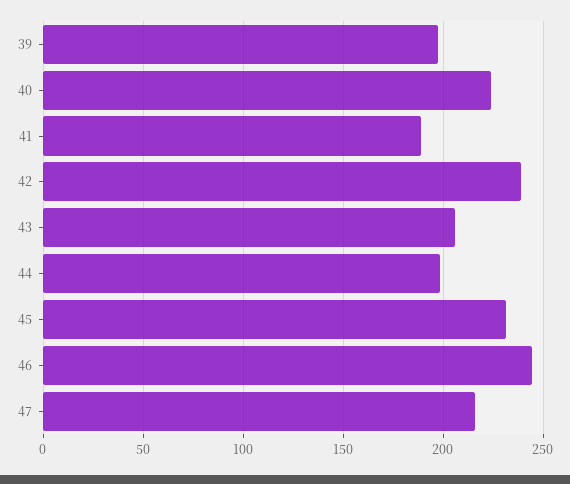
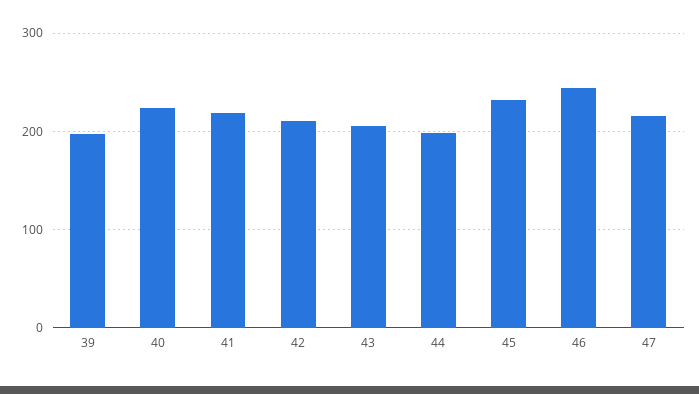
41: 190 -> 220
42: 240 -> 210

